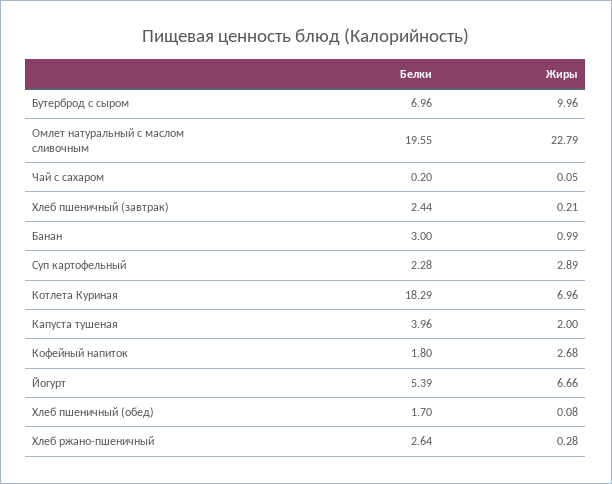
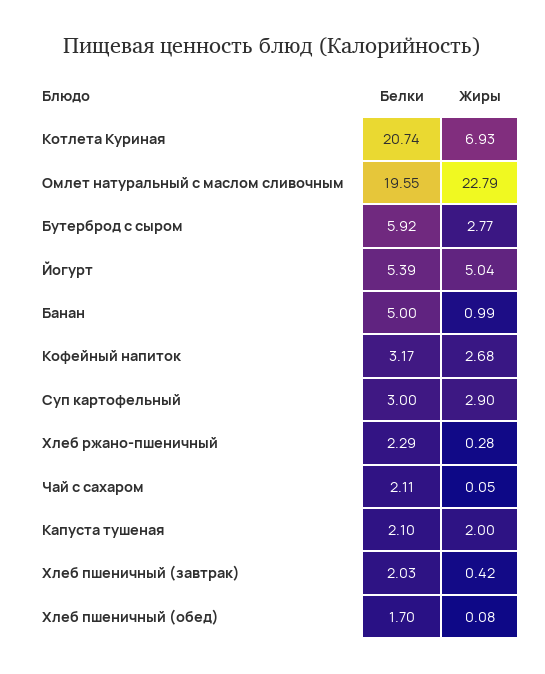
Белки, Бутерброд с сыром: 6.96 -> 5.92
Жиры, Бутерброд с сыром: 9.96 -> 2.77
Белки, Чай с сахаром: 0.2 -> 2.11
Белки, Хлеб пшеничный (завтрак): 2.44 -> 2.03
Жиры, Хлеб пшеничный (завтрак): 0.21 -> 0.42
Белки, Банан: 3 -> 5
Белки, Суп картофельный: 2.28 -> 3
Жиры, Суп картофельный: 2.89 -> 2.9
Белки, Котлета Куриная: 18.29 -> 20.74
Жиры, Котлета Куриная: 6.96 -> 6.93
Белки, Капуста тушеная: 3.96 -> 2.1
Белки, Кофейный напиток: 1.8 -> 3.17
Жиры, Йогурт: 6.66 -> 5.04
Белки, Хлеб ржано-пшеничный: 2.64 -> 2.29

